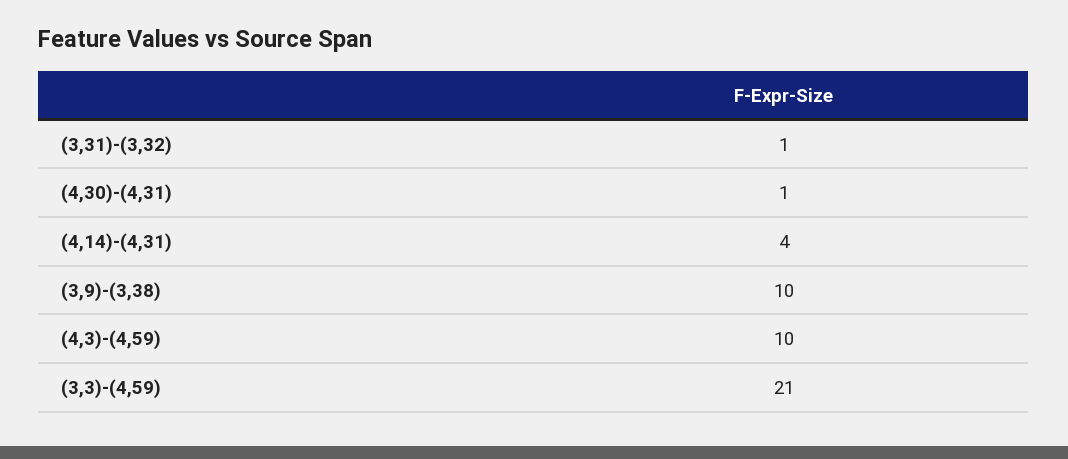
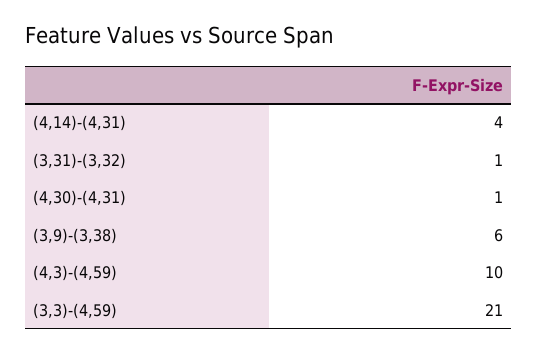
(3,9)-(3,38): 10 -> 6

